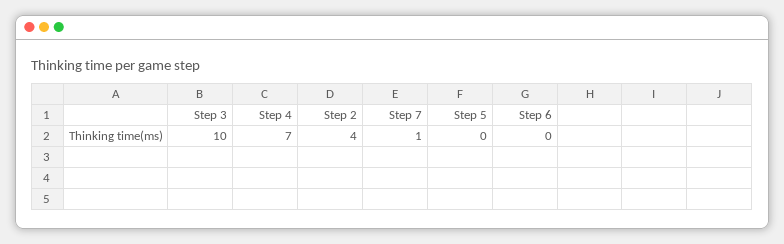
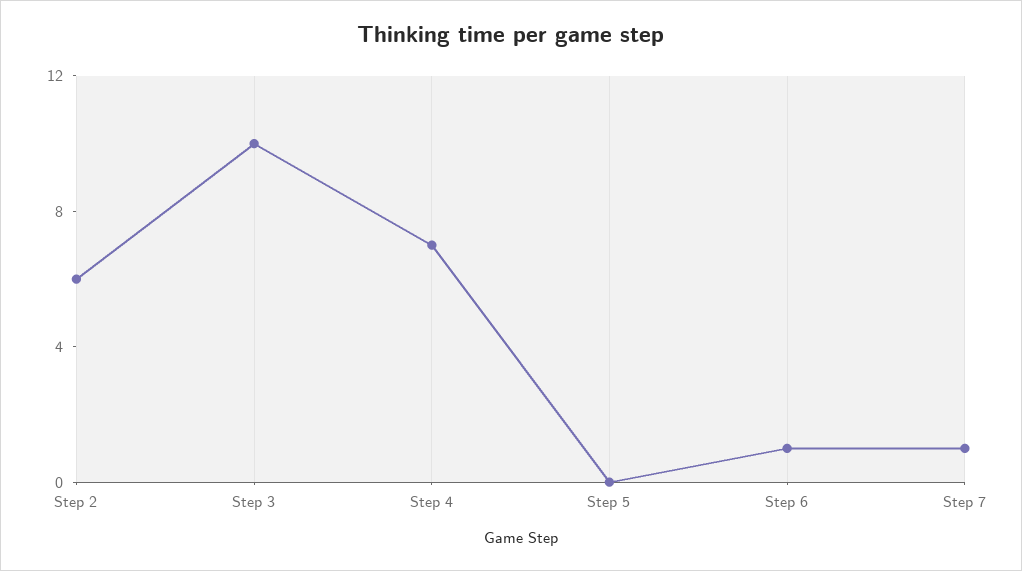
Step 2: 4 -> 6
Step 6: 0 -> 1

